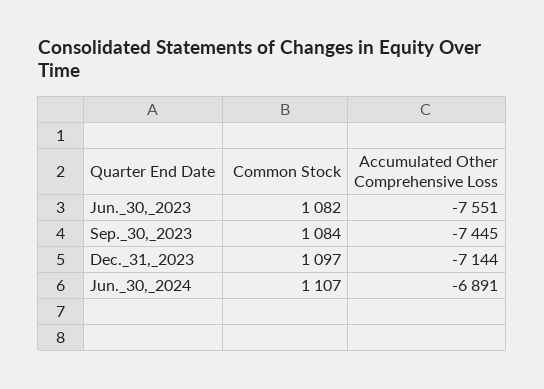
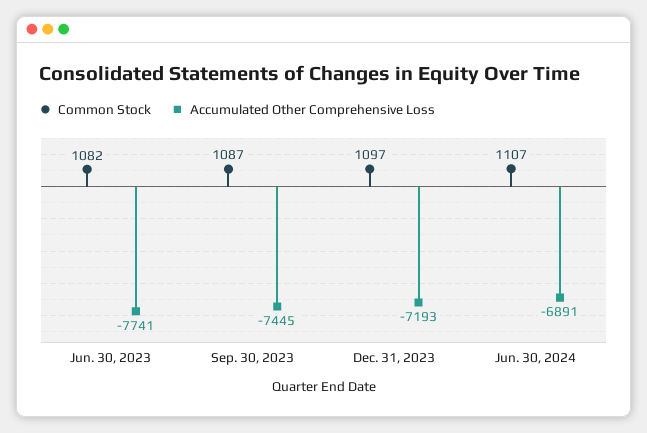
Accumulated Other Comprehensive Loss, Jun._30,_2023: -7551 -> -7741
Common Stock, Sep._30,_2023: 1084 -> 1087
Accumulated Other Comprehensive Loss, Dec._31,_2023: -7144 -> -7193

